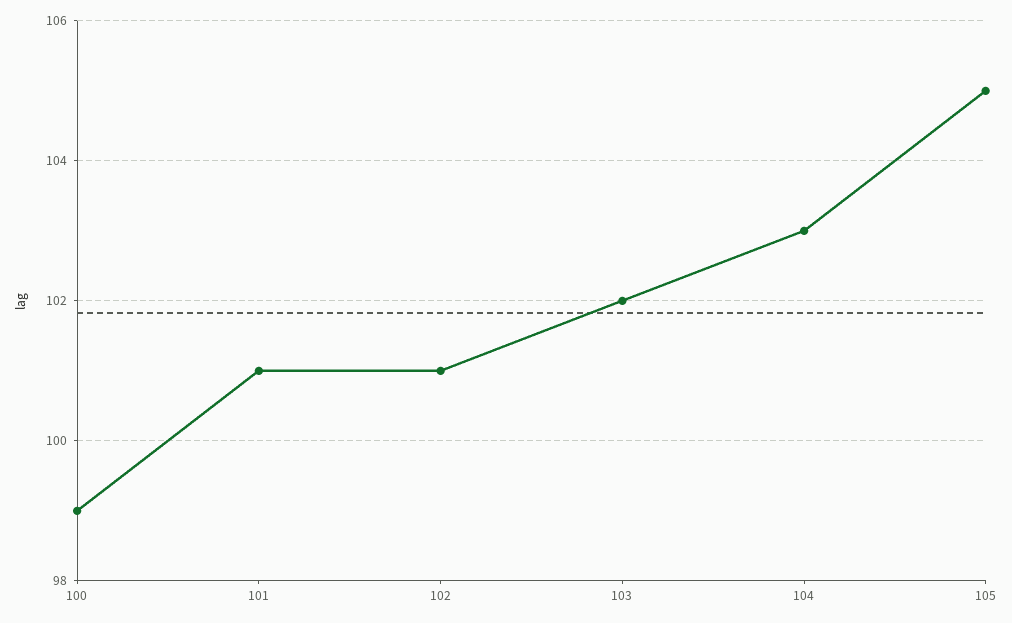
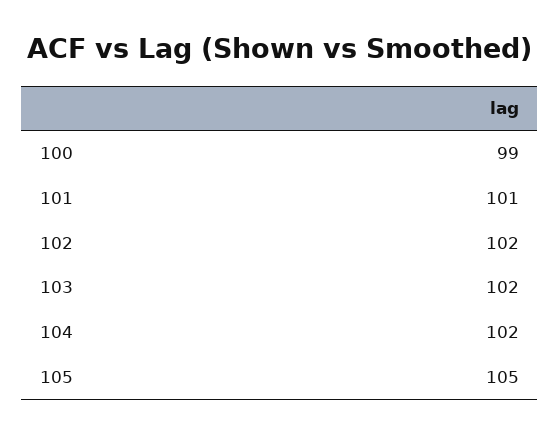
102: 101 -> 102
104: 103 -> 102

